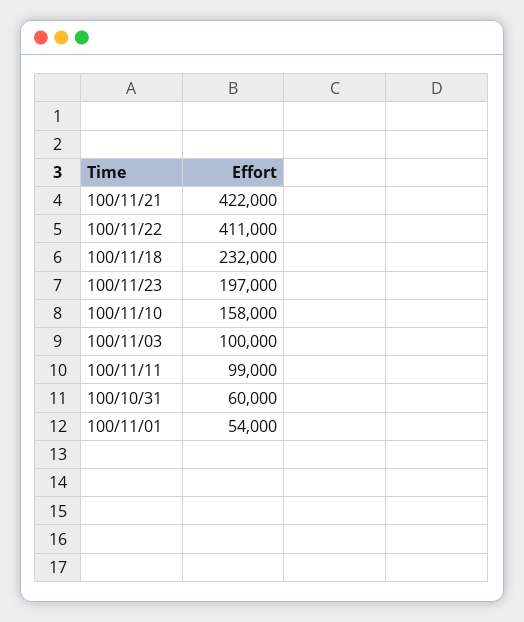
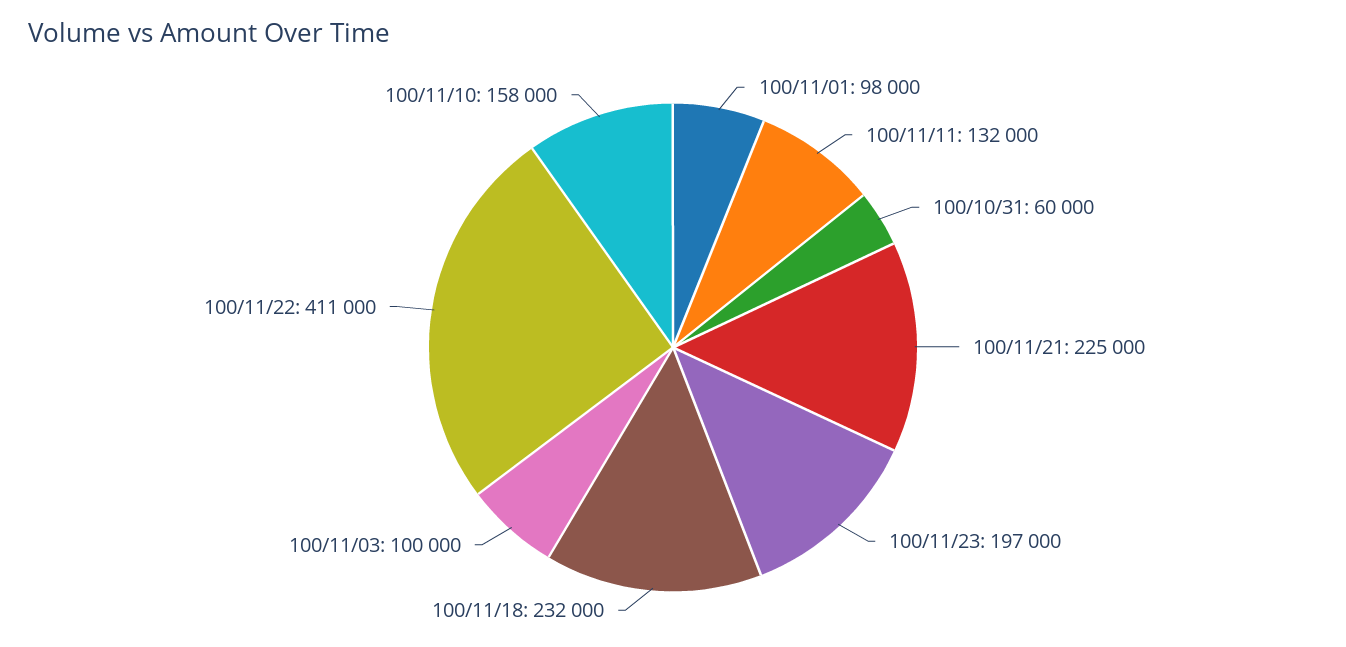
100/11/21: 422000 -> 225000
100/11/11: 99000 -> 132000
100/11/01: 54000 -> 98000

